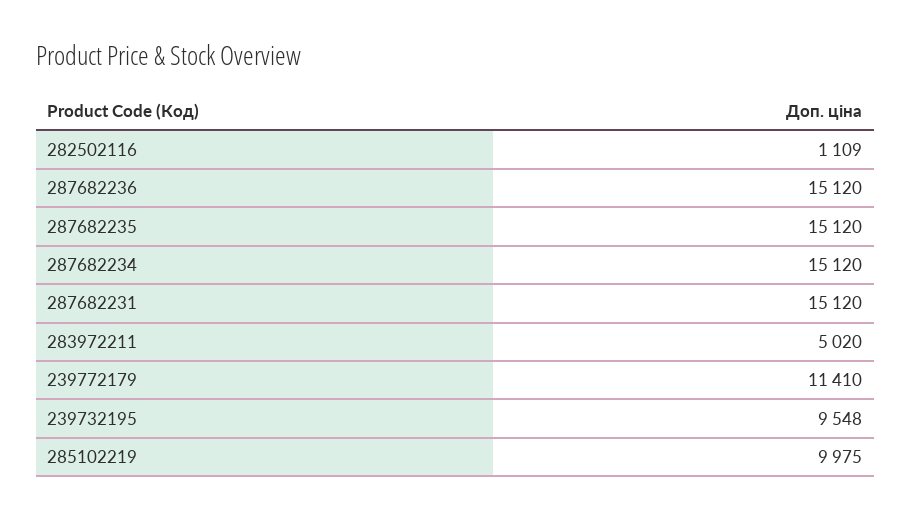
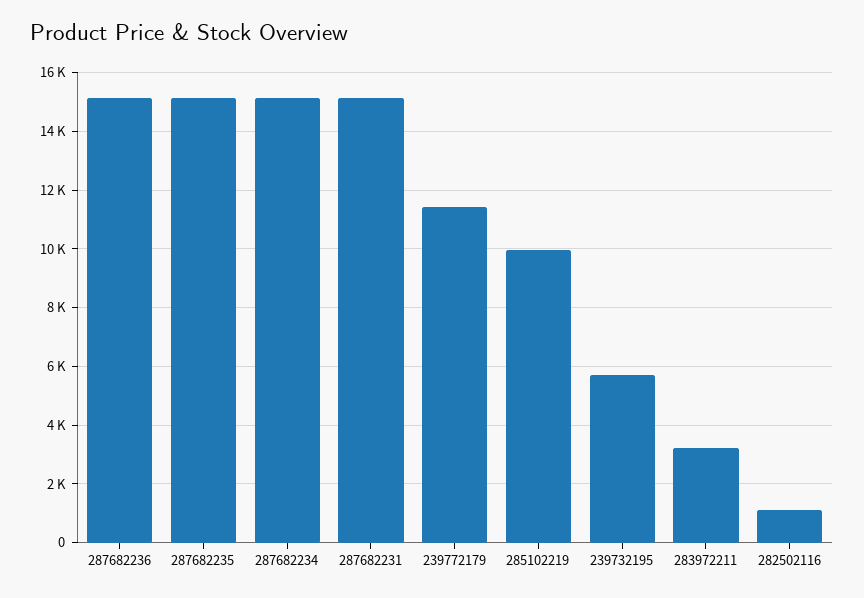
283972211: 5020 -> 3250
239732195: 9548 -> 5750

